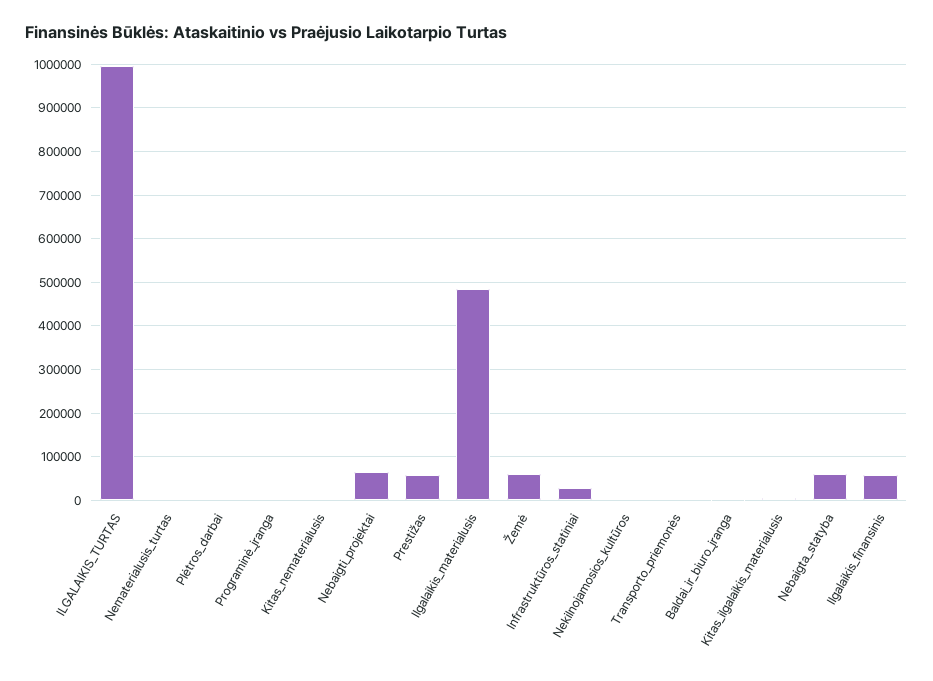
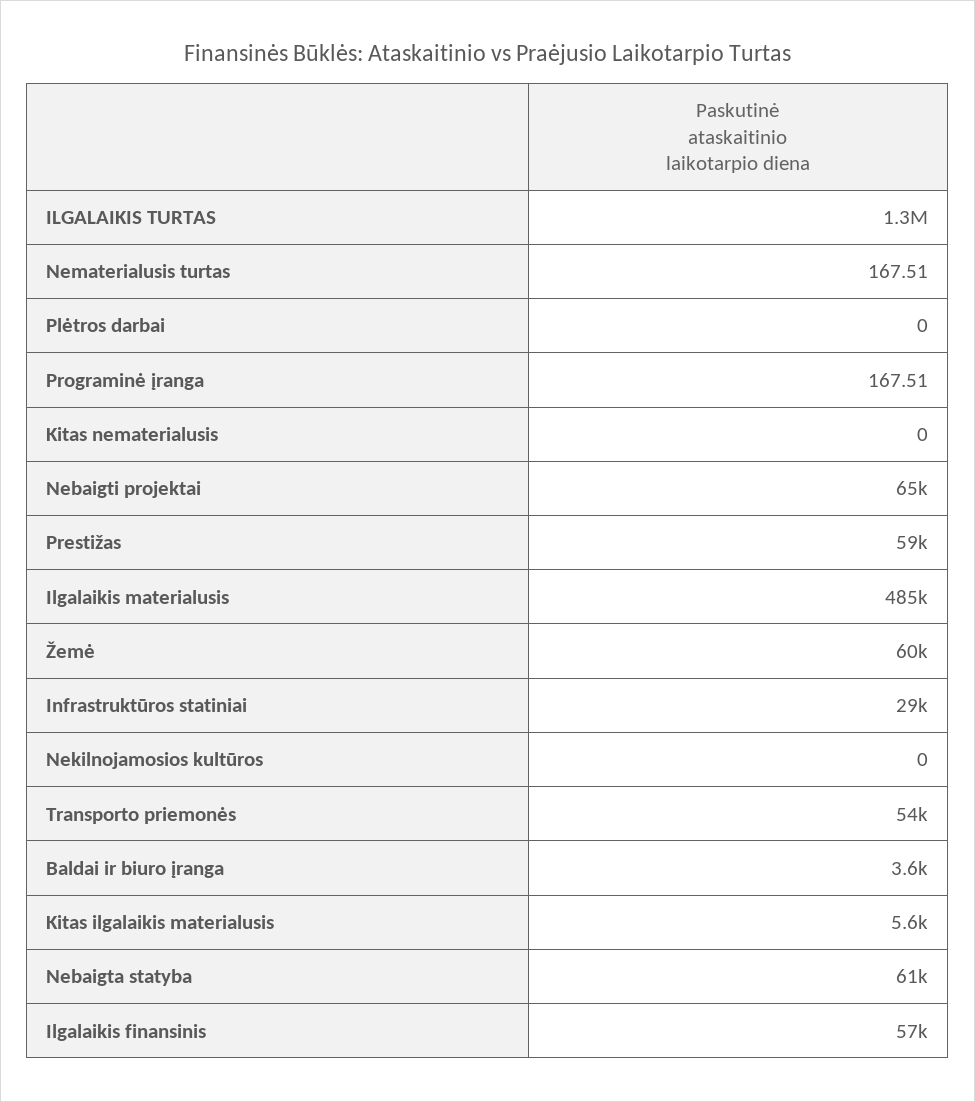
ILGALAIKIS_TURTAS: 1000000 -> 1300000
Transporto_priemonės: 0 -> 54000

